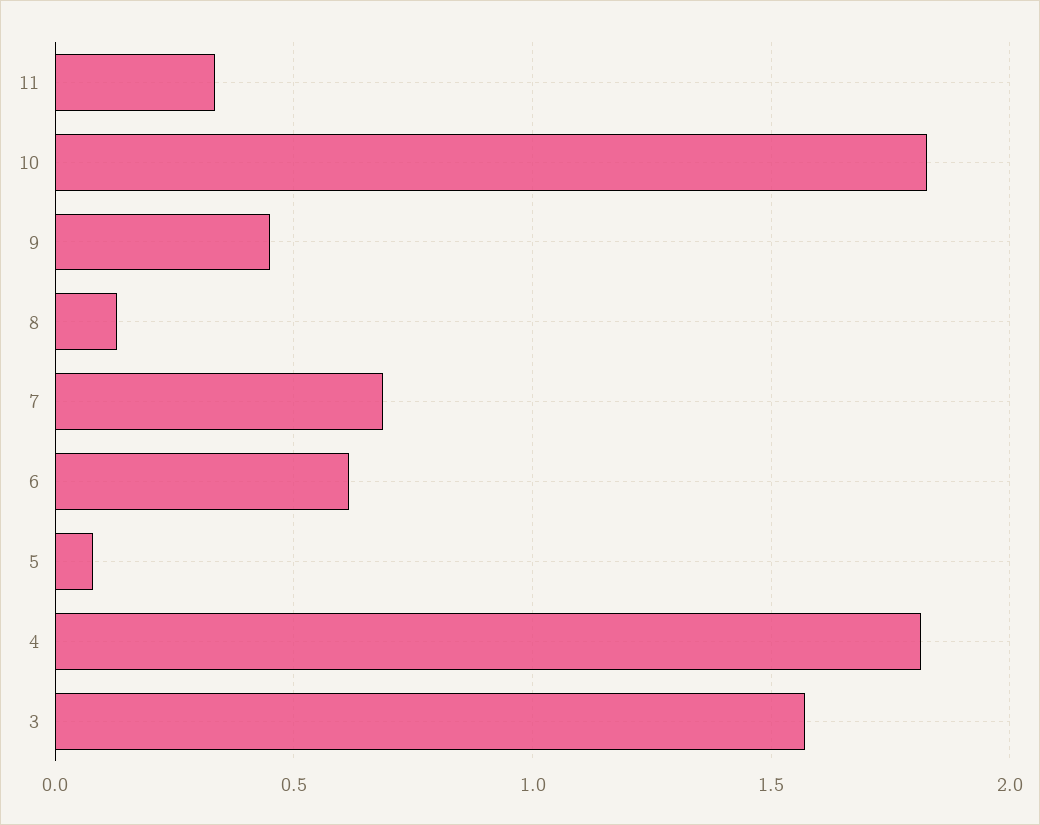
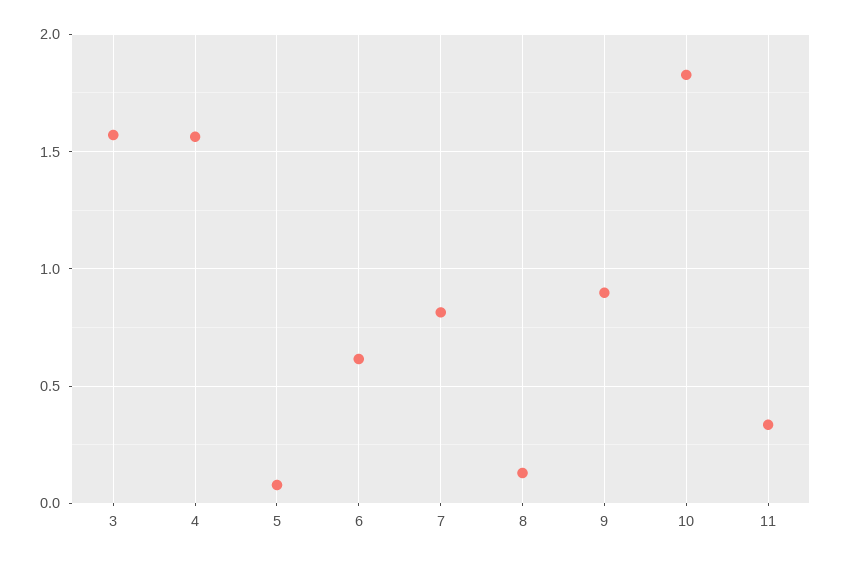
9: 0.45 -> 0.9
7: 0.7 -> 0.8
4: 1.8 -> 1.55

